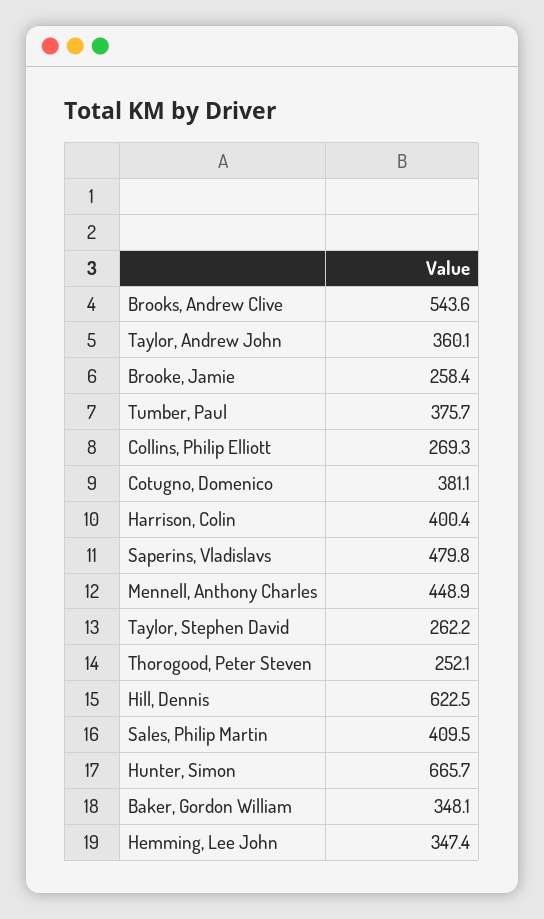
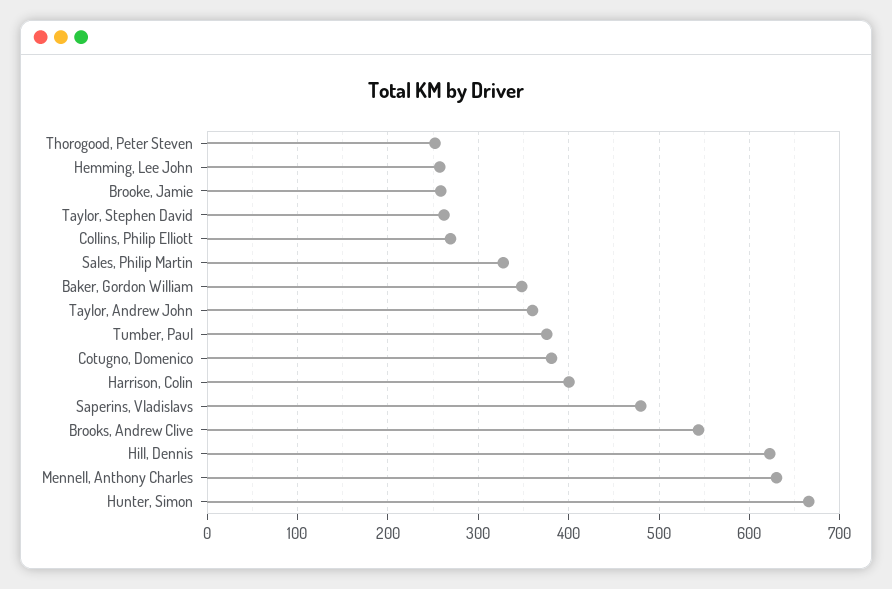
Mennell, Anthony Charles: 448.9 -> 630
Sales, Philip Martin: 409.5 -> 330
Hemming, Lee John: 347.4 -> 260

